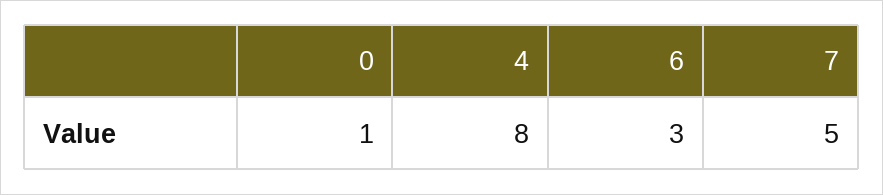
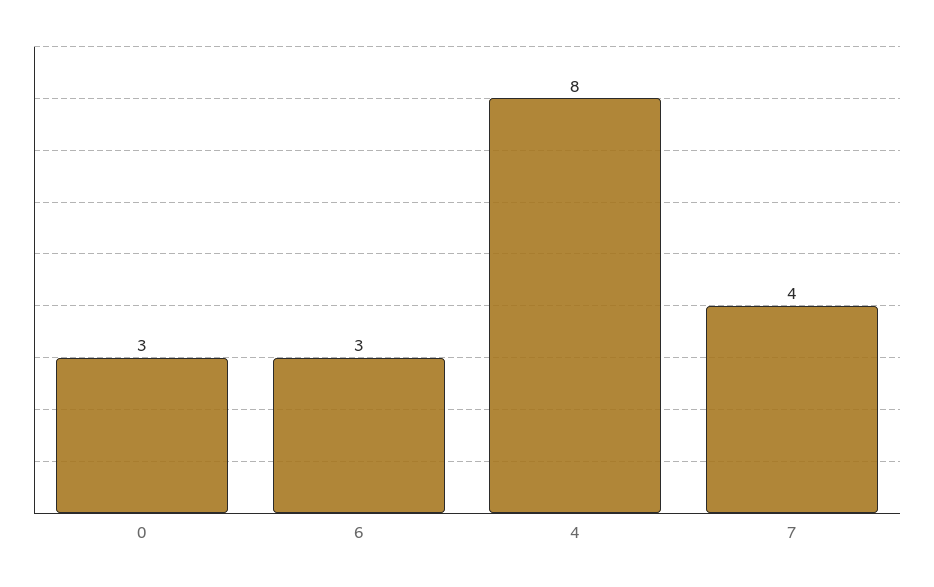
0: 1 -> 3
7: 5 -> 4

